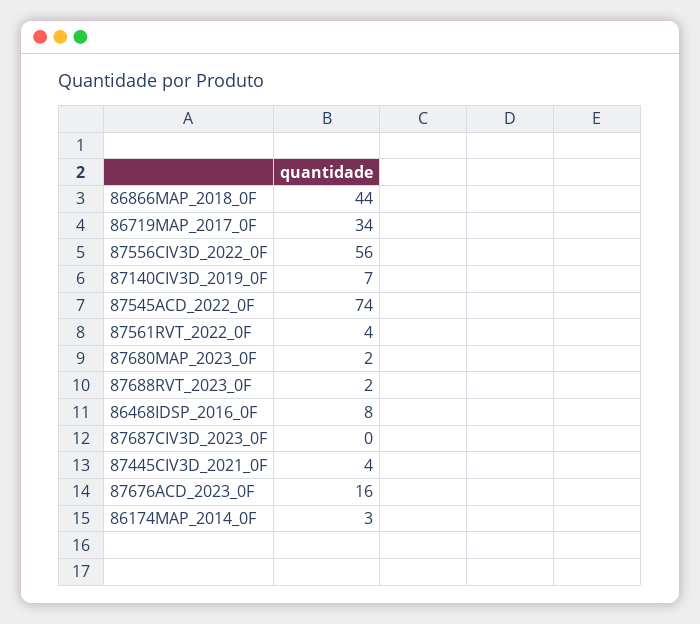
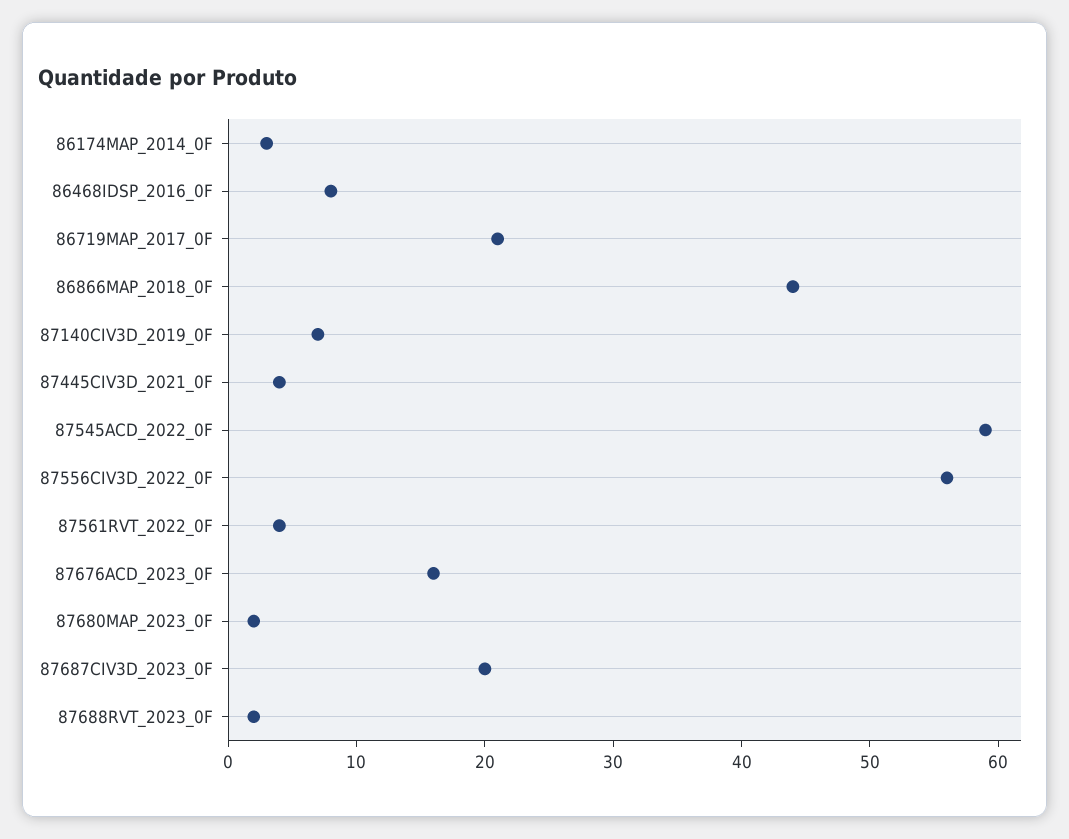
86719MAP_2017_0F: 34 -> 21
87545ACD_2022_0F: 74 -> 59
87687CIV3D_2023_0F: 0 -> 20

